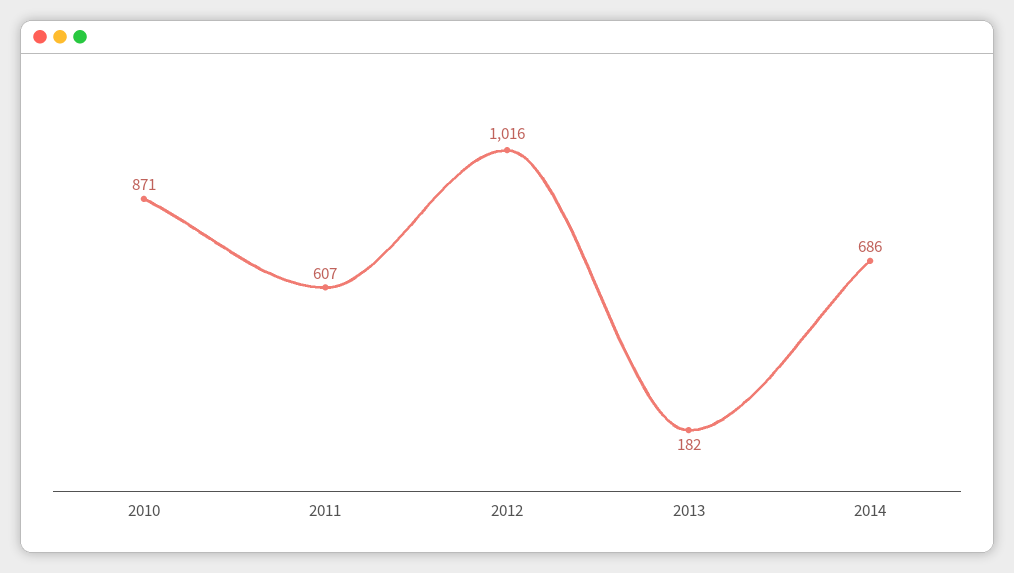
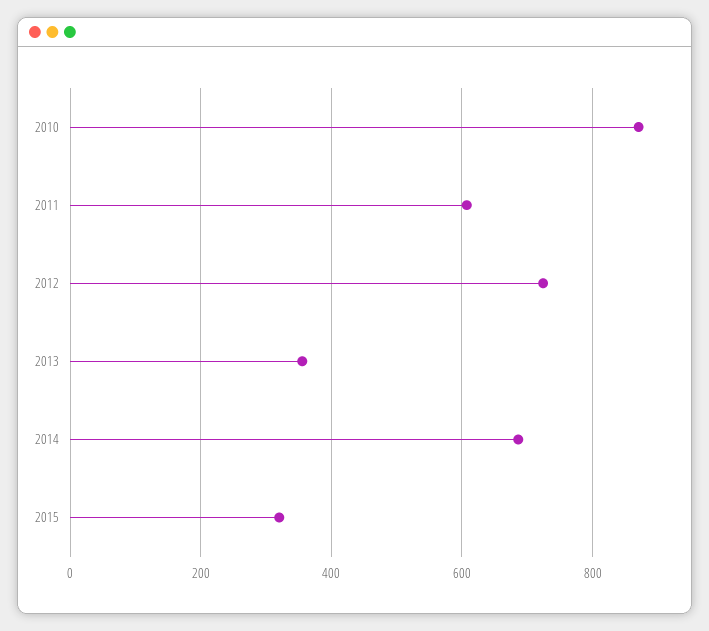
2012: 1016 -> 720
2013: 182 -> 360
2015: none -> 320

